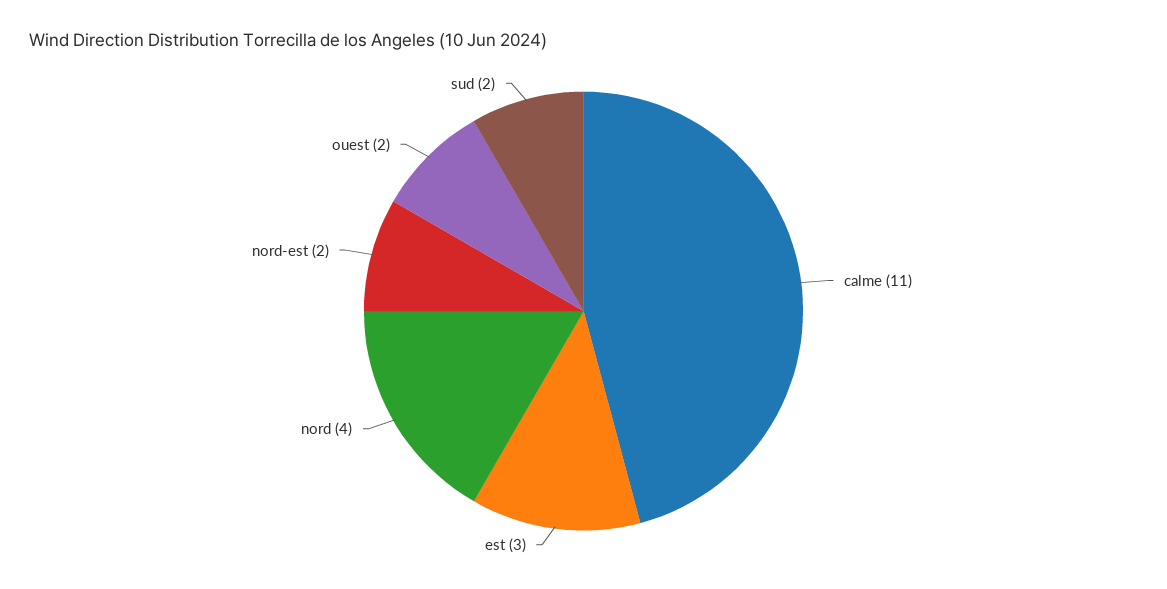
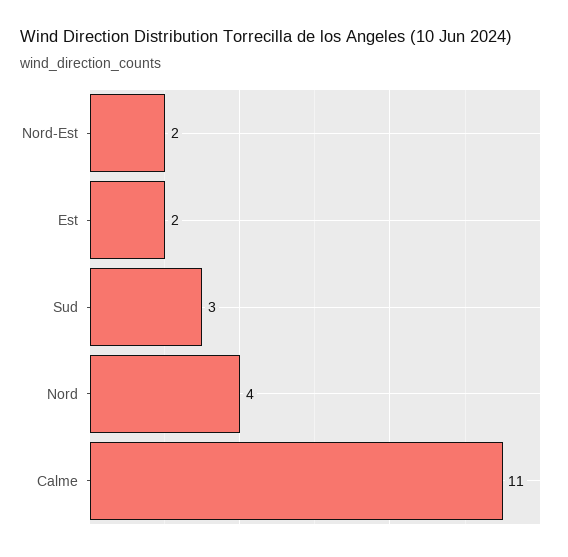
est: 3 -> 2
ouest: 2 -> none
sud: 2 -> 3

